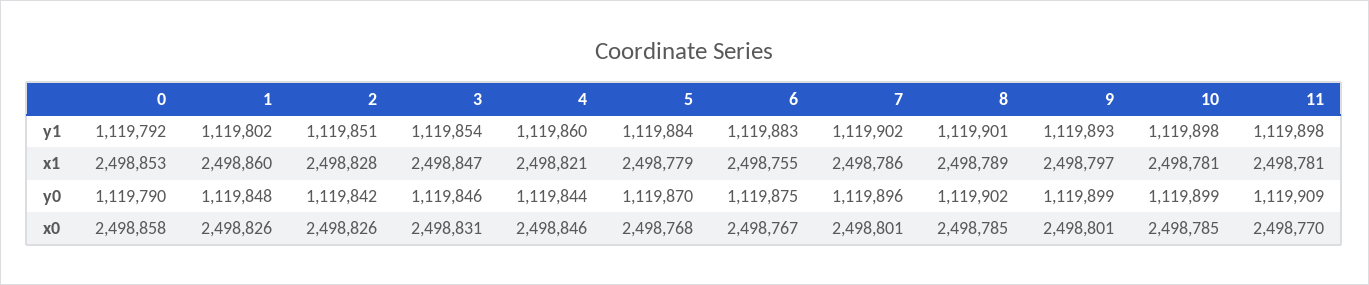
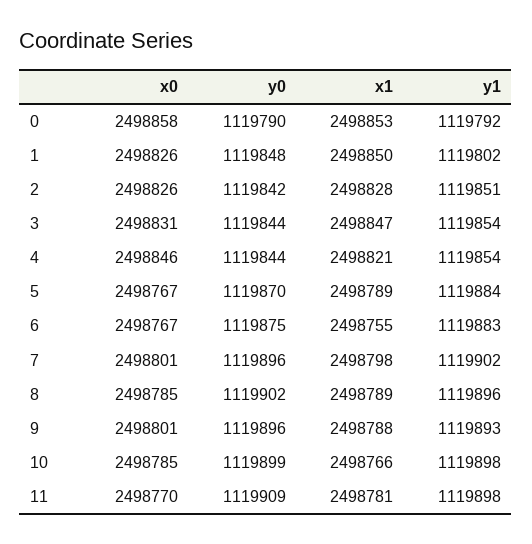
4, y1: 1119860 -> 1119854
8, y1: 1119901 -> 1119896
1, x1: 2498860 -> 2498850
5, x1: 2498779 -> 2498789
7, x1: 2498786 -> 2498798
9, x1: 2498797 -> 2498788
10, x1: 2498781 -> 2498766
3, y0: 1119846 -> 1119844
9, y0: 1119899 -> 1119896
5, x0: 2498768 -> 2498767

